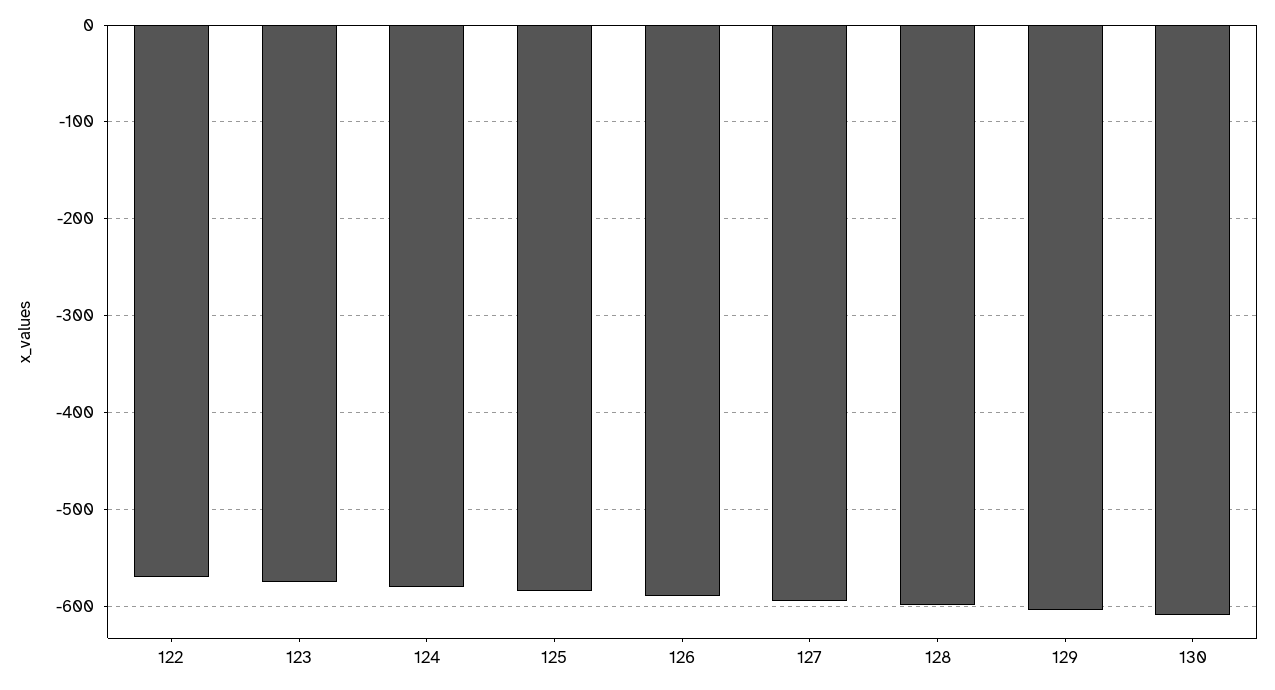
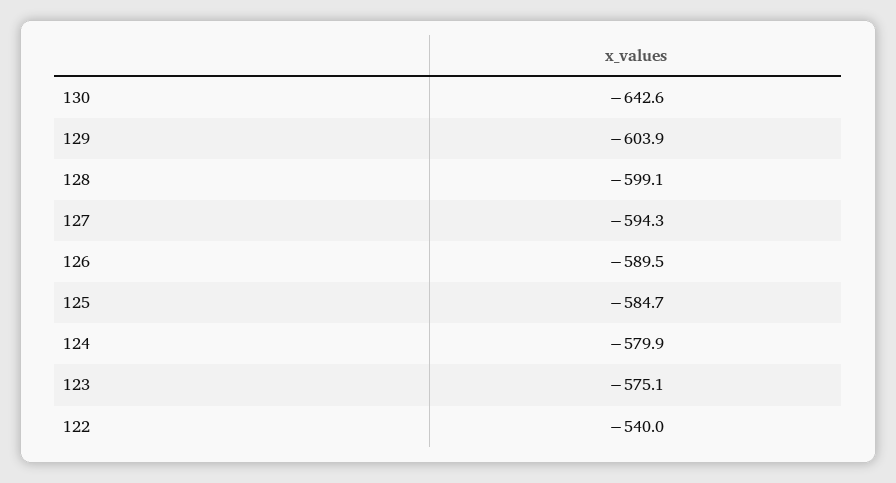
122: -570 -> -540
130: -610 -> -642.6

